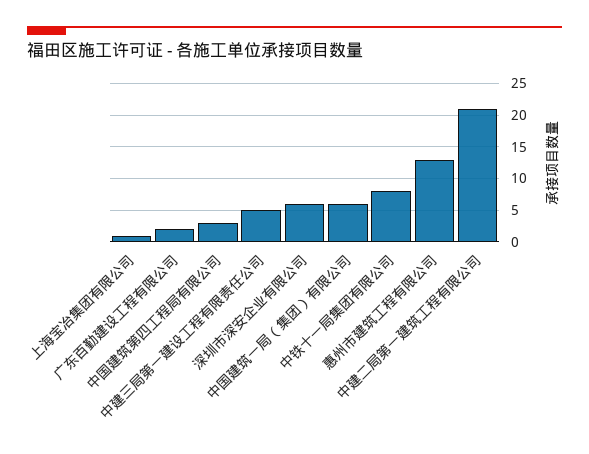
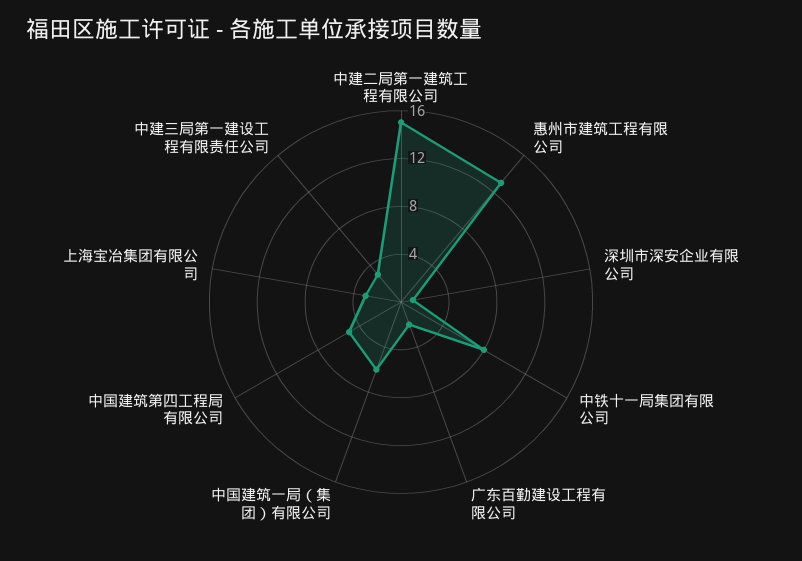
上海宝冶集团有限公司: 1 -> 3
中国建筑第四工程局有限公司: 3 -> 5
中建三局第一建设工程有限责任公司: 5 -> 3
深圳市深安企业有限公司: 6 -> 1
中建二局第一建筑工程有限公司: 21 -> 15

